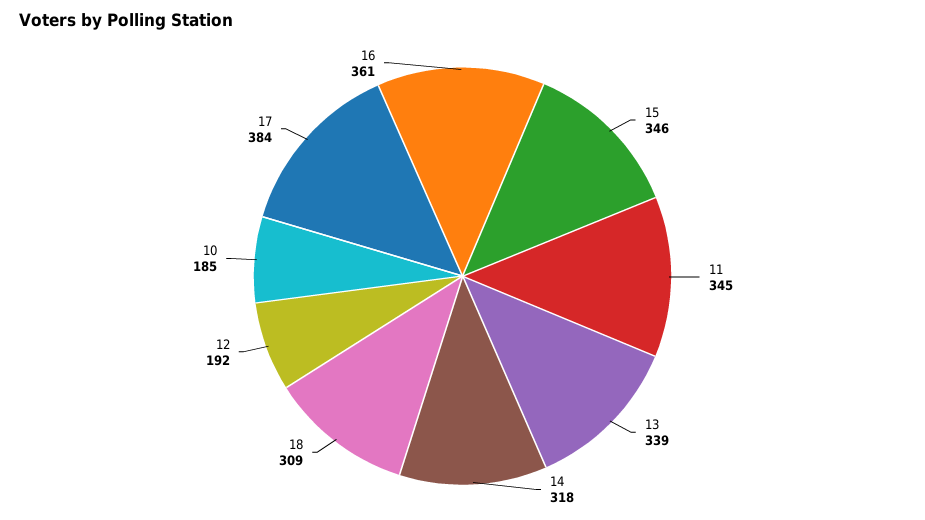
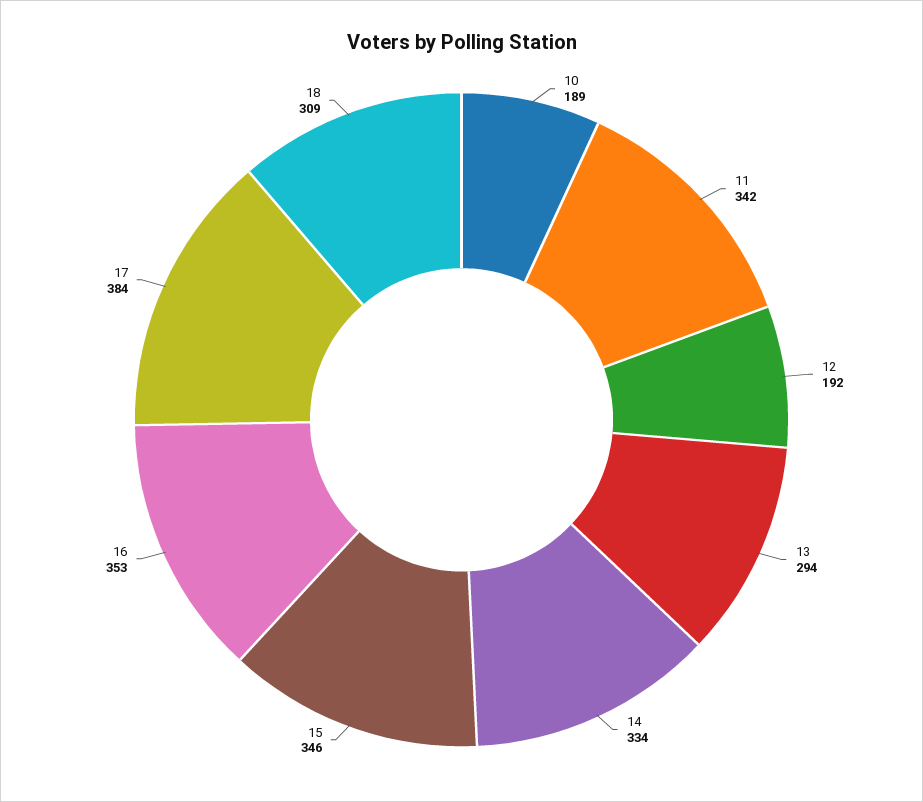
11: 345 -> 342
13: 339 -> 294
14: 318 -> 334
10: 185 -> 189
16: 361 -> 353

